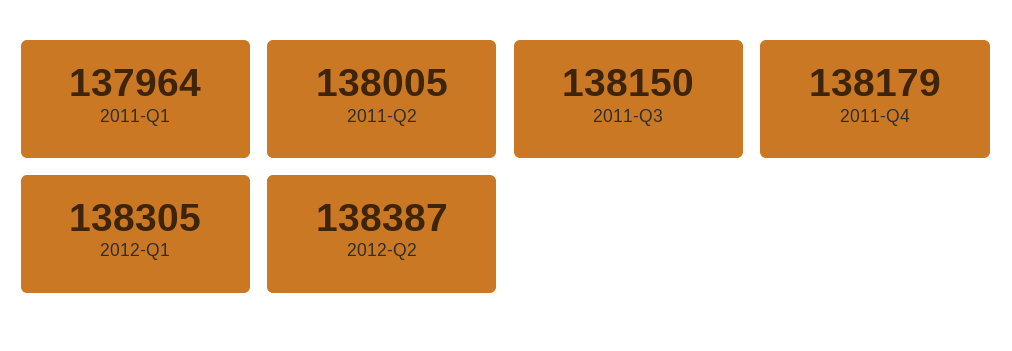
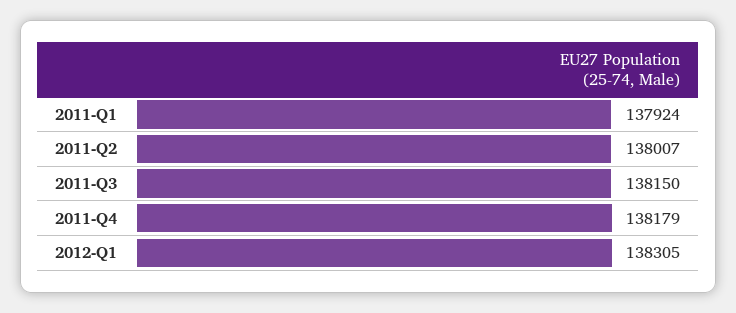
2011-Q1: 137964 -> 137924
2011-Q2: 138005 -> 138007
2012-Q2: 138387 -> none

